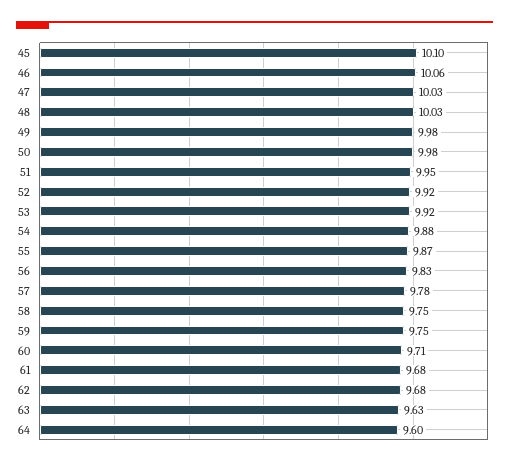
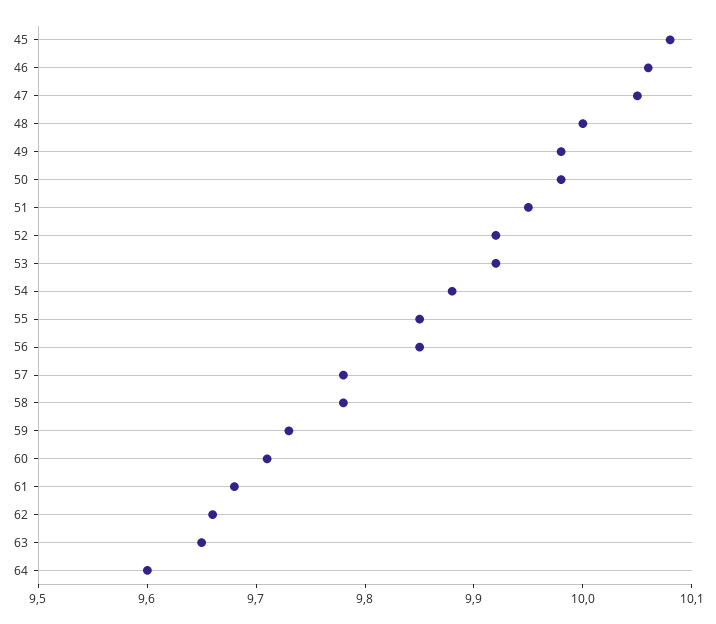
45: 10.1 -> 10.08
47: 10.03 -> 10.05
48: 10.03 -> 10
55: 9.87 -> 9.85
56: 9.83 -> 9.85
58: 9.75 -> 9.78
59: 9.75 -> 9.73
62: 9.68 -> 9.66
63: 9.63 -> 9.65

